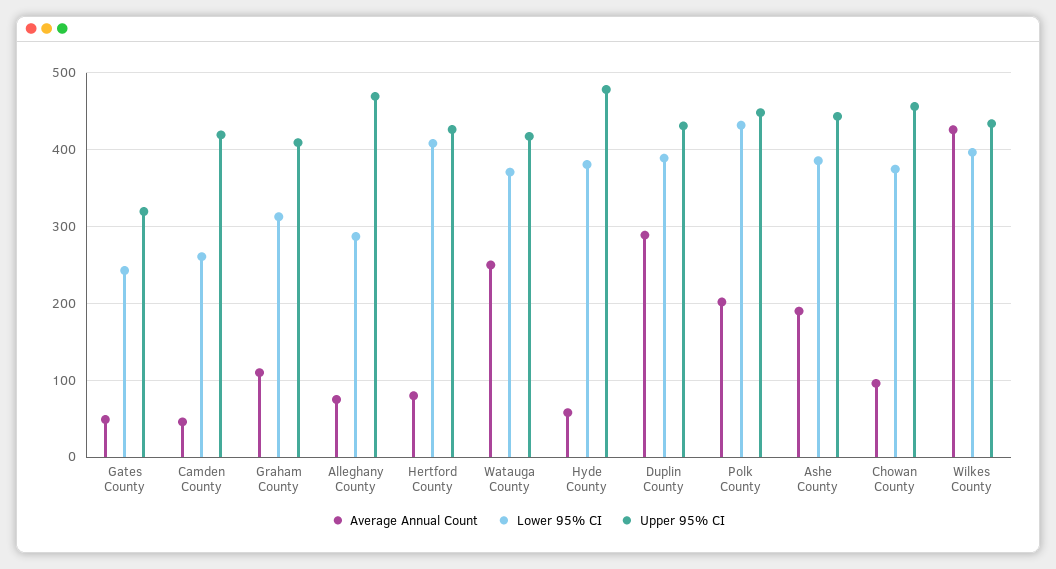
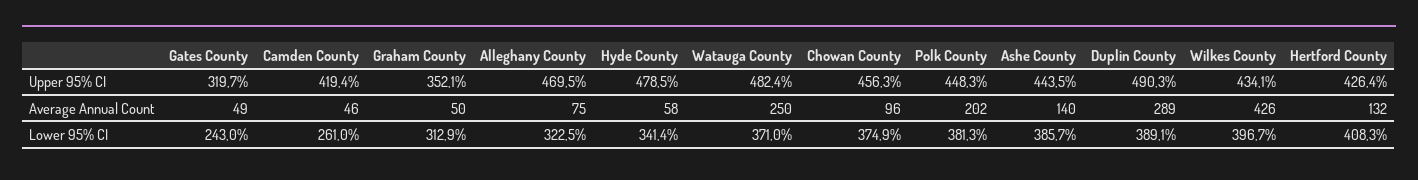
Average Annual Count, Graham County: 110 -> 50
Upper 95% CI, Graham County: 410 -> 352.1
Lower 95% CI, Alleghany County: 290 -> 322.5
Average Annual Count, Hertford County: 80 -> 132
Upper 95% CI, Watauga County: 420 -> 482.4
Lower 95% CI, Hyde County: 380 -> 341.4
Upper 95% CI, Duplin County: 430 -> 490.3
Lower 95% CI, Polk County: 430 -> 381.3
Average Annual Count, Ashe County: 190 -> 140

